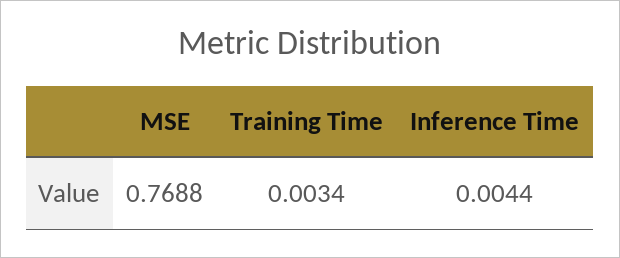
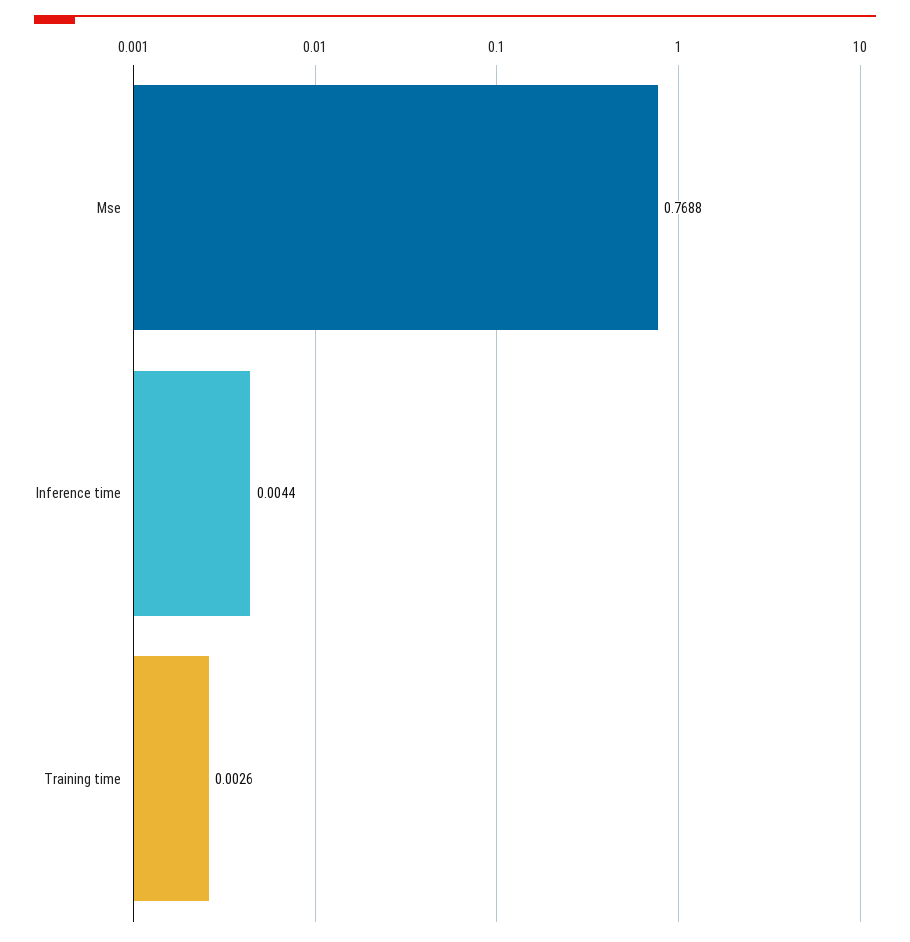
Training Time: 0.0034 -> 0.0026

